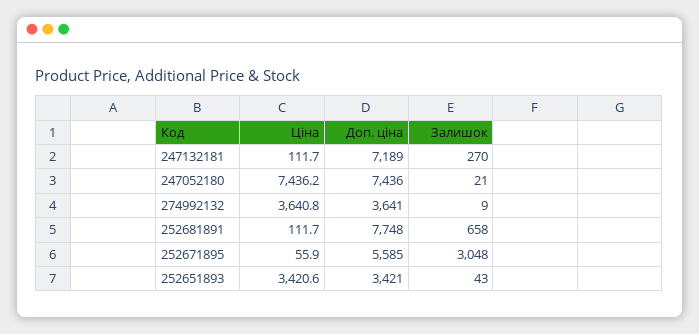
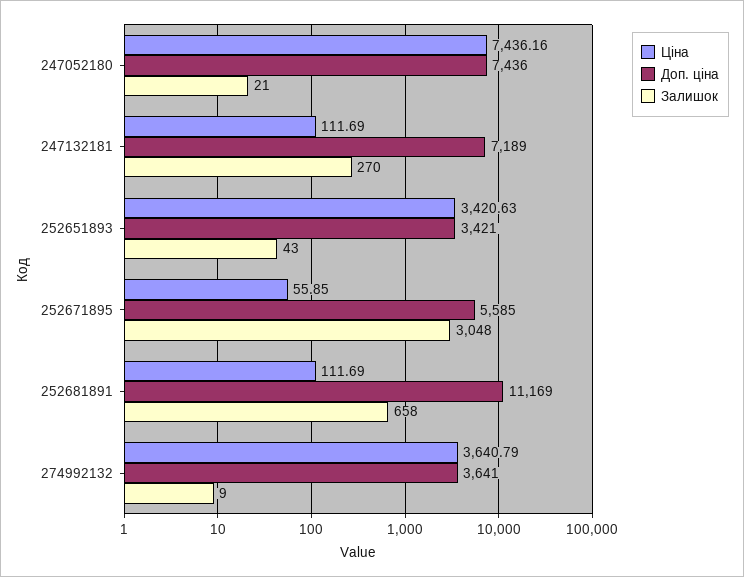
Доп. ціна, 252681891: 7748 -> 11169

